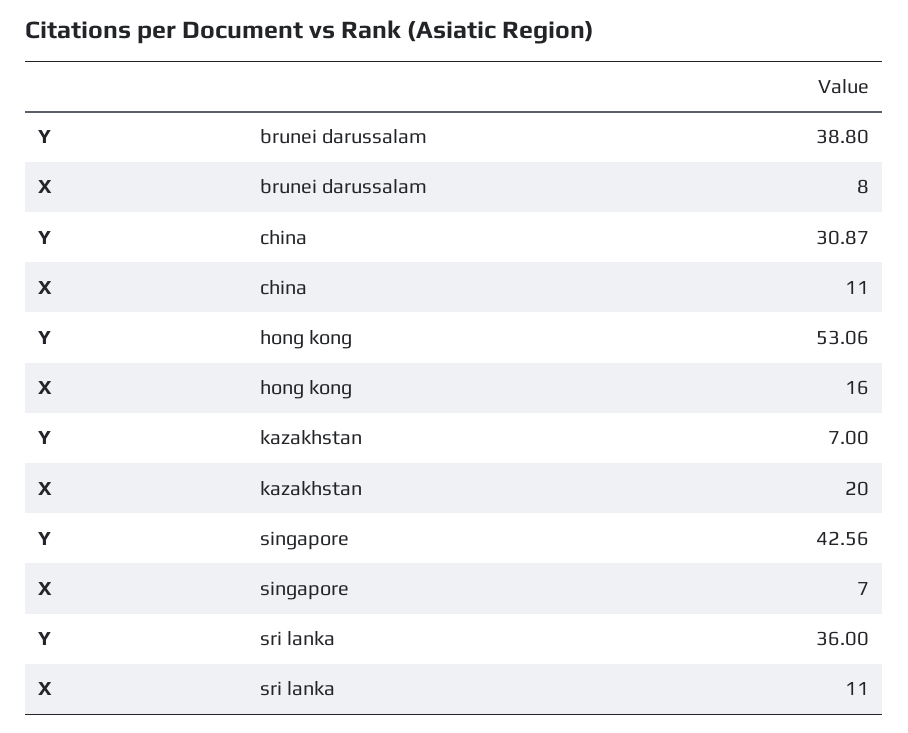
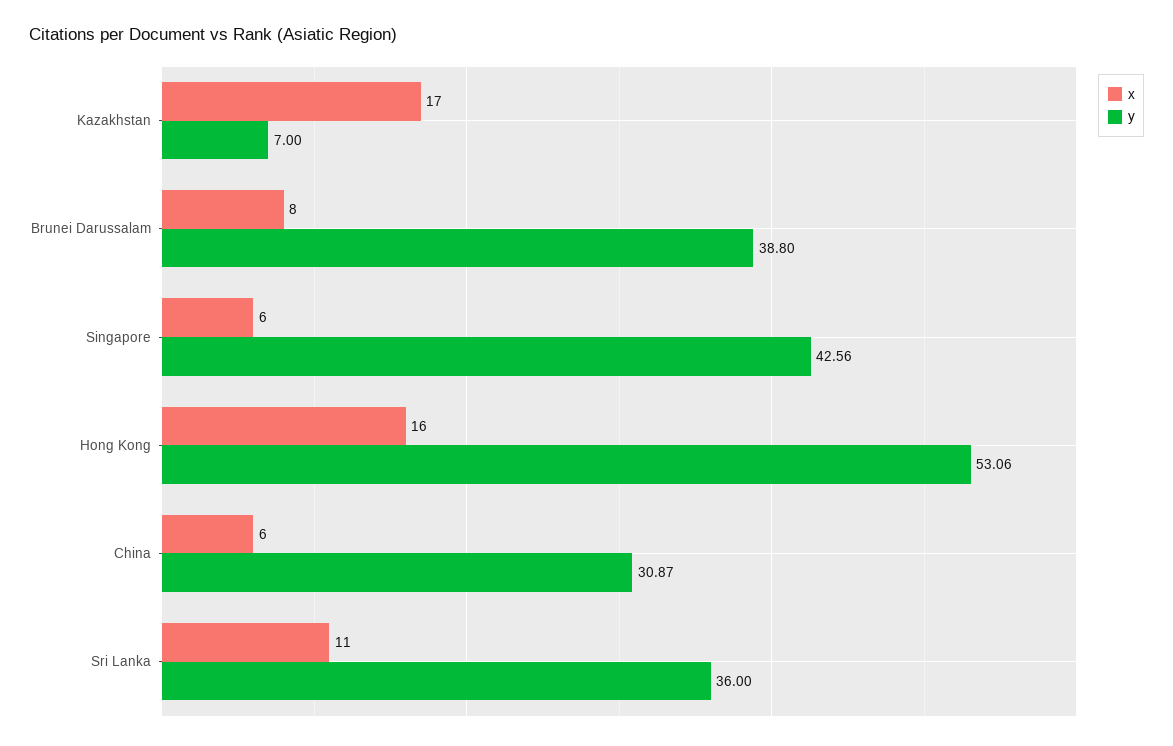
X, china: 11 -> 6
X, kazakhstan: 20 -> 17
X, singapore: 7 -> 6

